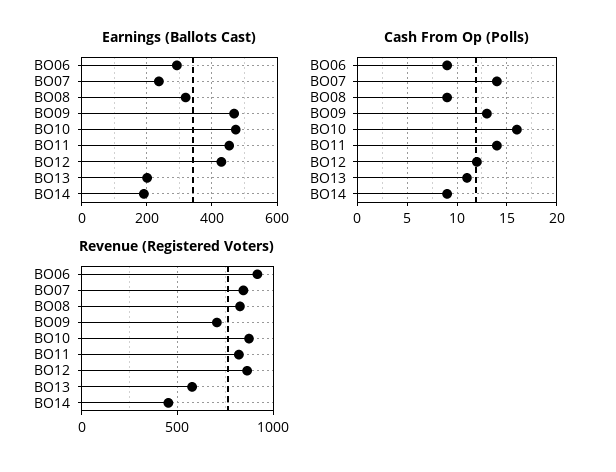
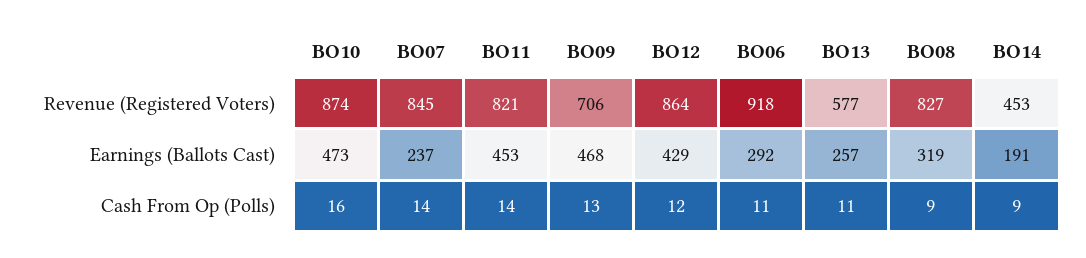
Earnings (Ballots Cast), BO13: 200 -> 257
Cash From Op (Polls), BO06: 9 -> 11

